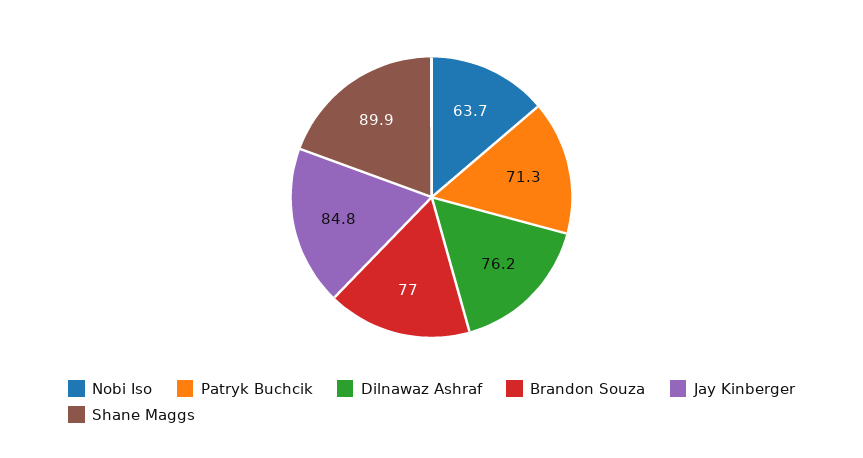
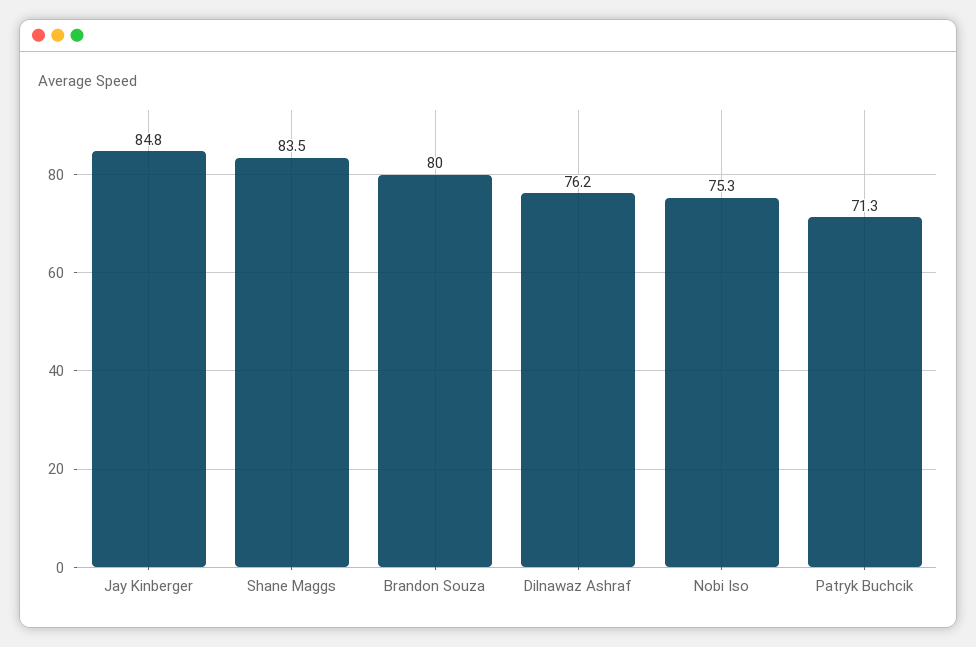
Nobi Iso: 63.7 -> 75.3
Brandon Souza: 77 -> 80
Shane Maggs: 89.9 -> 83.5

